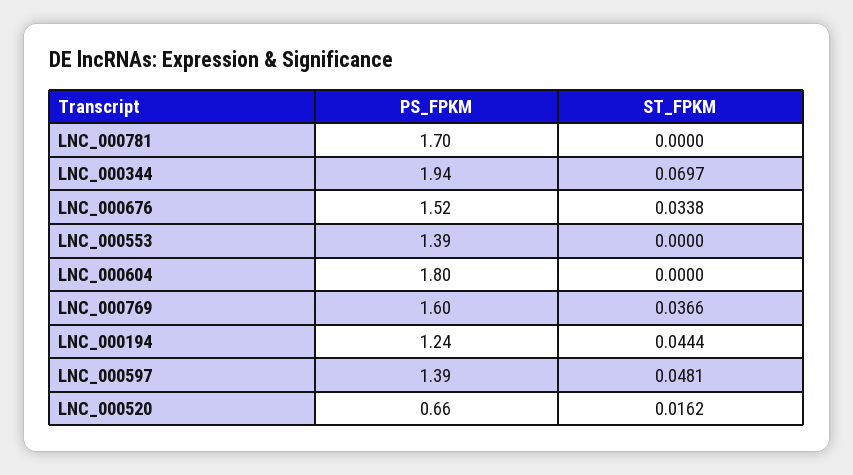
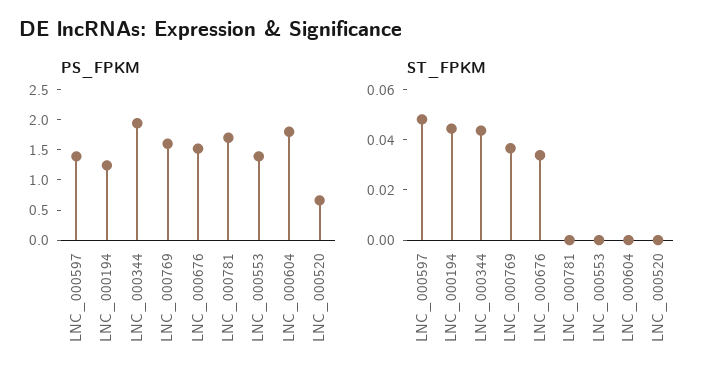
ST_FPKM, LNC_000344: 0.0697 -> 0.045
ST_FPKM, LNC_000520: 0.0162 -> 0

